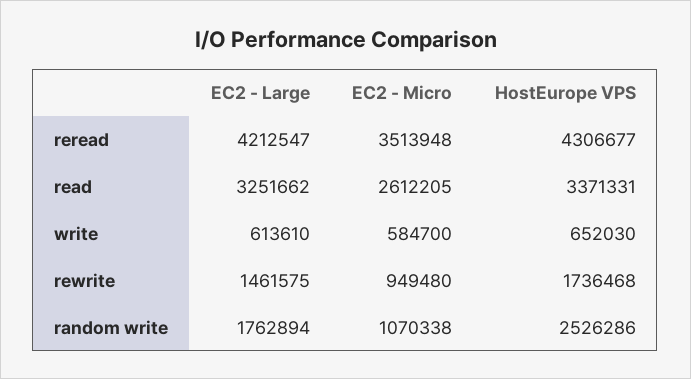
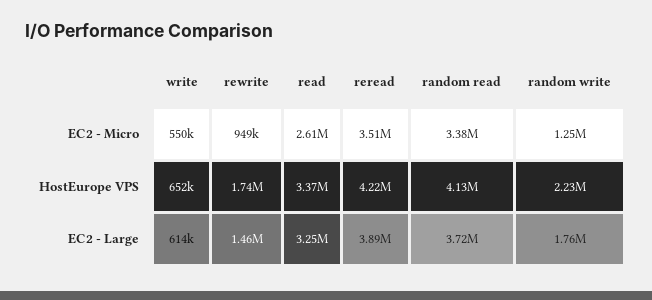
EC2 - Large, reread: 4212547 -> 3890000
HostEurope VPS, reread: 4306677 -> 4220000
EC2 - Micro, write: 584700 -> 550000
EC2 - Micro, random write: 1070338 -> 1250000
HostEurope VPS, random write: 2526286 -> 2230000
EC2 - Micro, random read: none -> 3380000
HostEurope VPS, random read: none -> 4130000
EC2 - Large, random read: none -> 3720000

